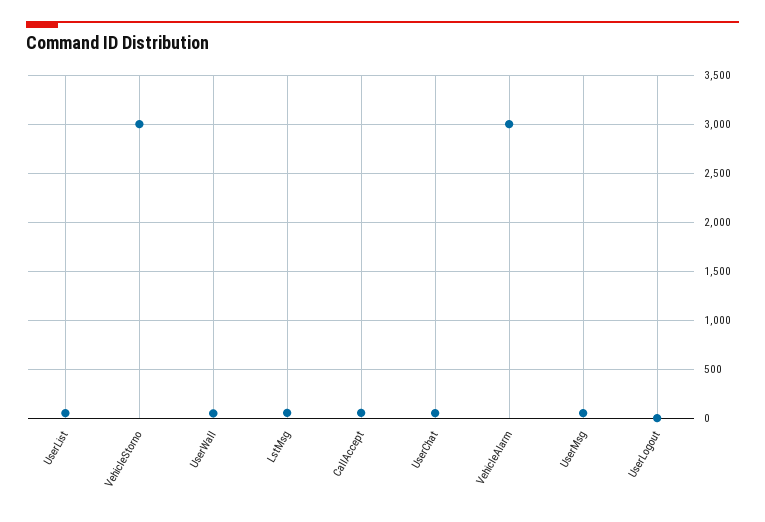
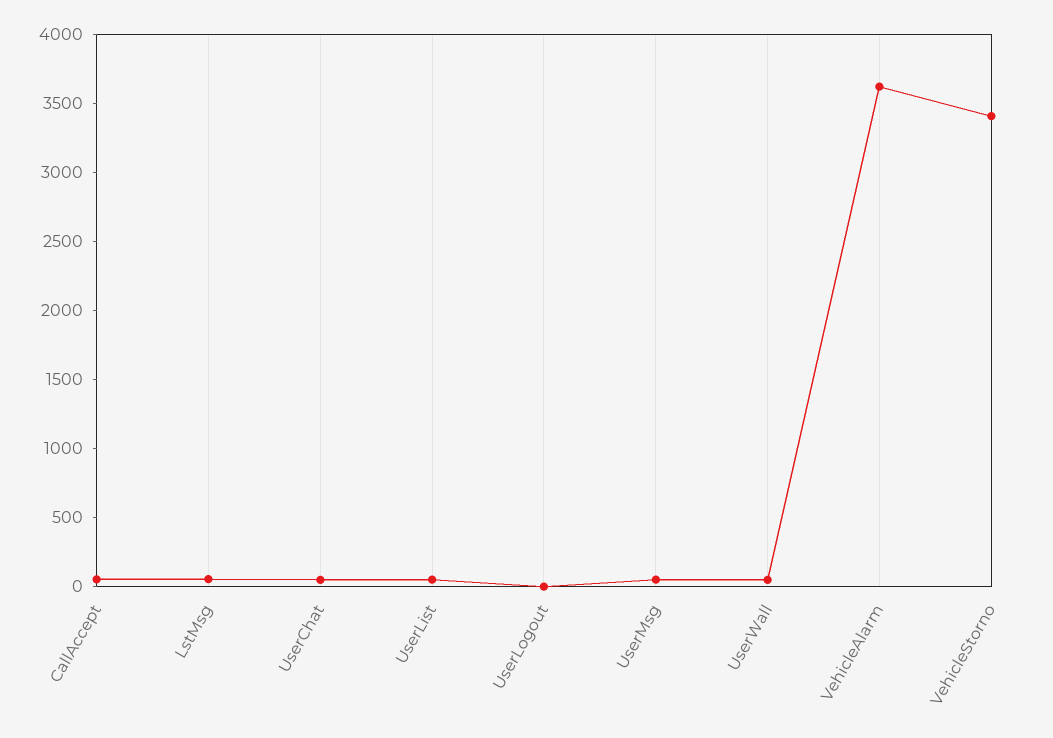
VehicleStorno: 3000 -> 3400
VehicleAlarm: 3000 -> 3600

